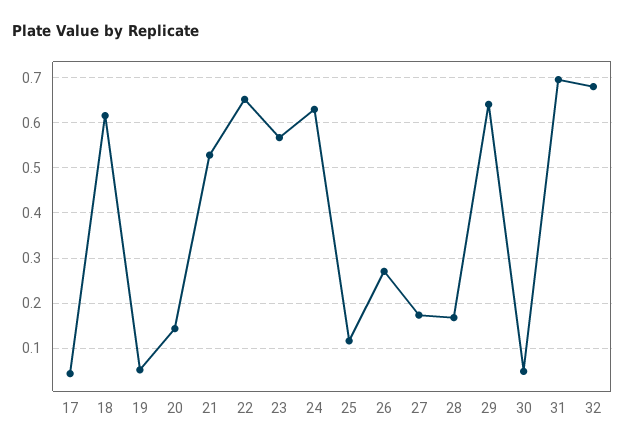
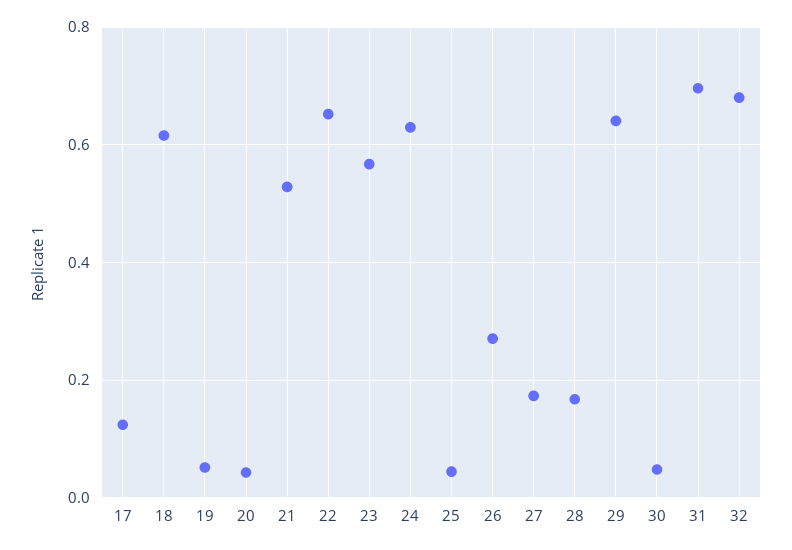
17: 0.04 -> 0.12
20: 0.14 -> 0.04
25: 0.12 -> 0.04

